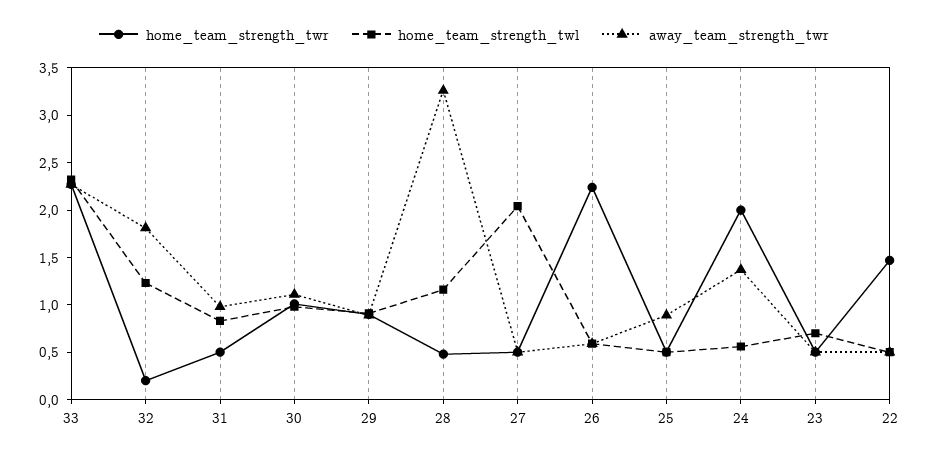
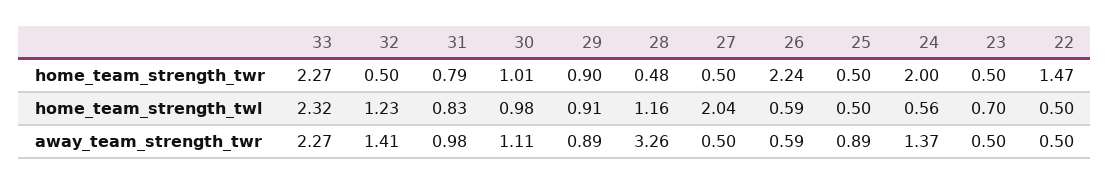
home_team_strength_twr, 32: 0.2 -> 0.5
away_team_strength_twr, 32: 1.8 -> 1.41
home_team_strength_twr, 31: 0.5 -> 0.79

